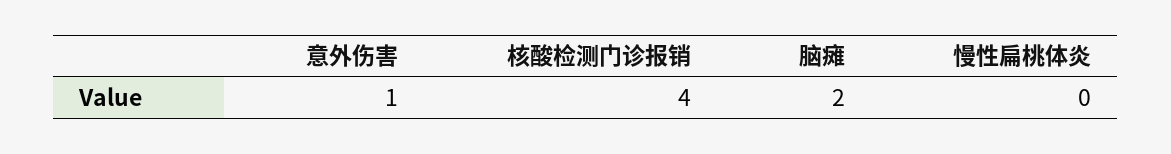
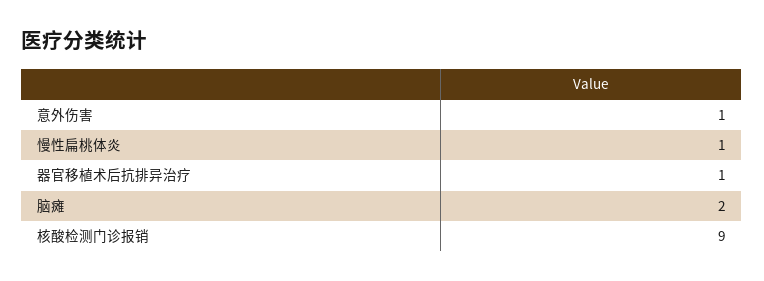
核酸检测门诊报销: 4 -> 9
慢性扁桃体炎: 0 -> 1
器官移植术后抗排异治疗: none -> 1

